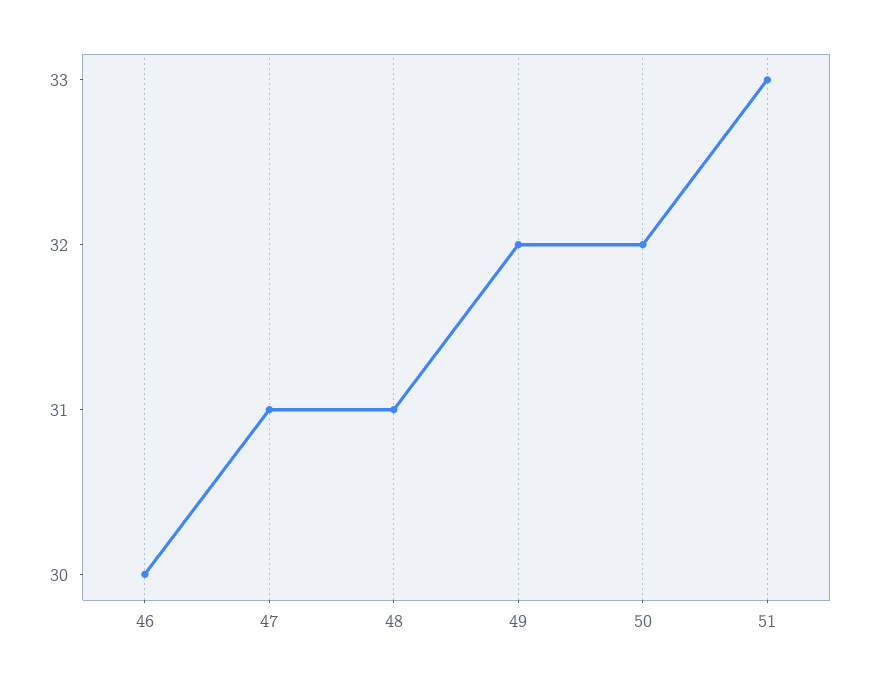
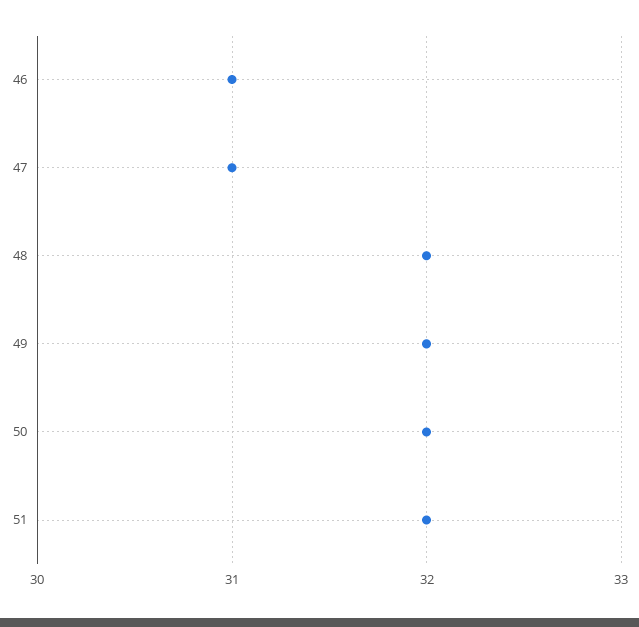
46: 30 -> 31
48: 31 -> 32
51: 33 -> 32

